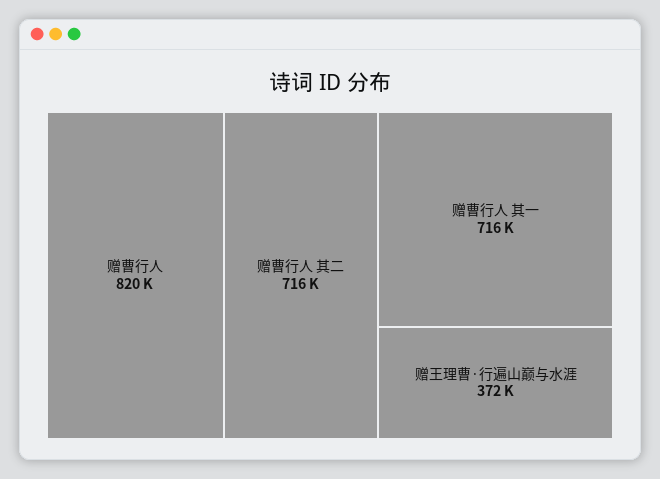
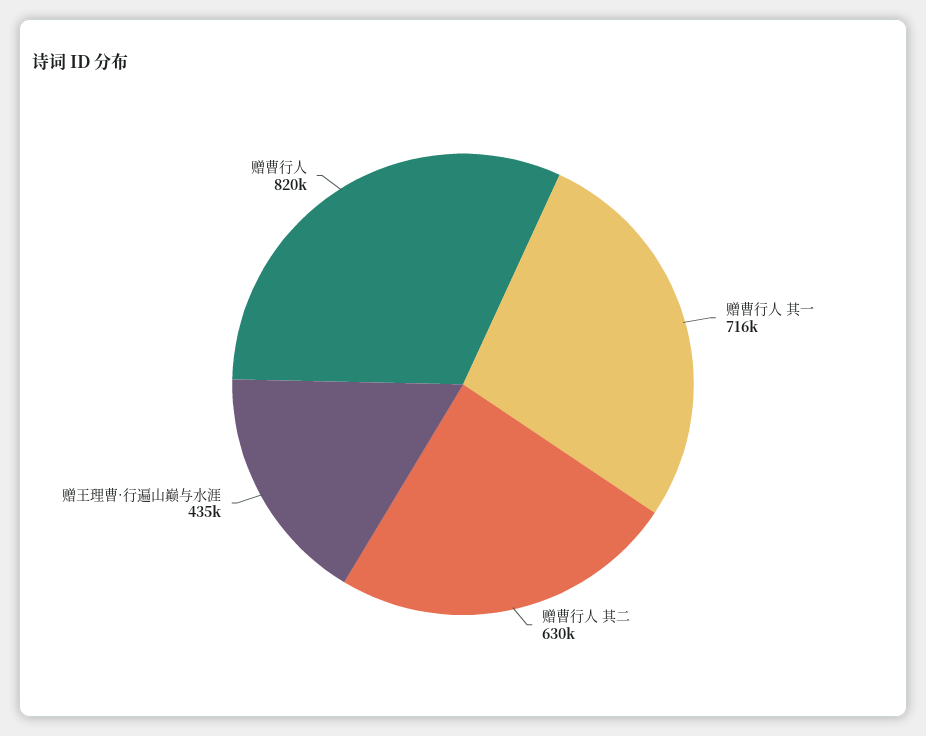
赠曹行人 其二: 716000 -> 630000
赠王理曹·行遍山巅与水涯: 372000 -> 435000

